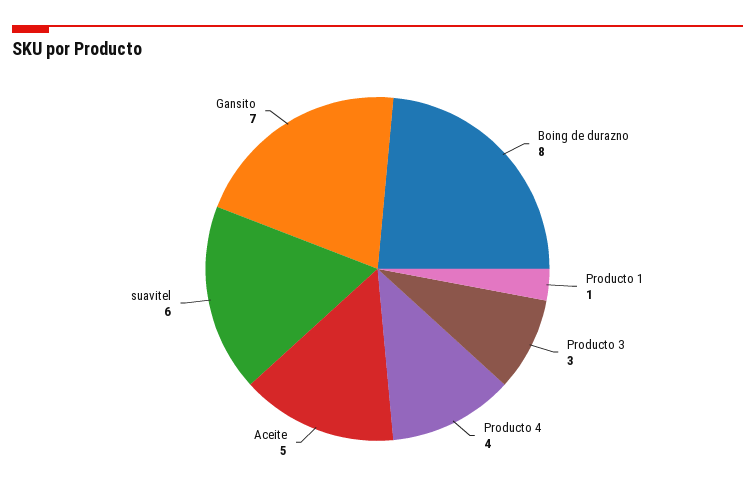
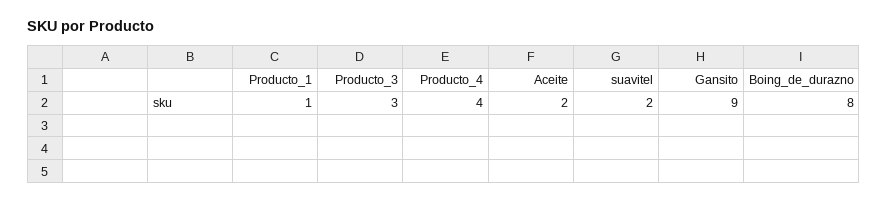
Aceite: 5 -> 2
suavitel: 6 -> 2
Gansito: 7 -> 9

